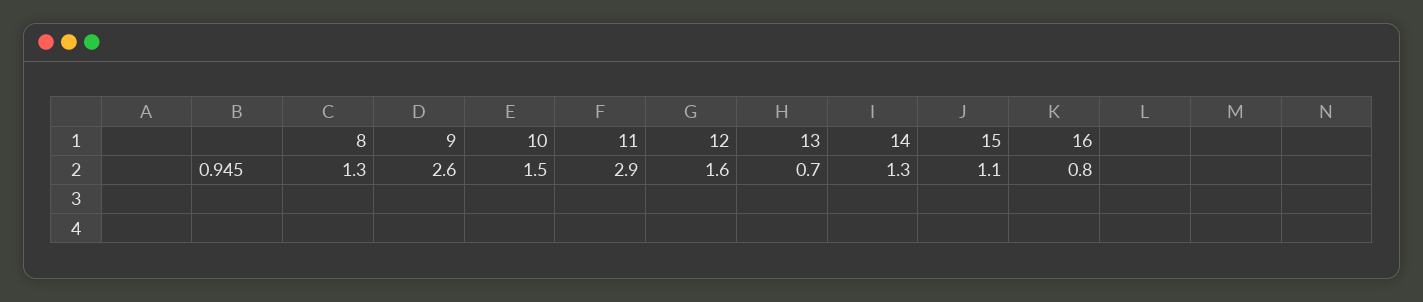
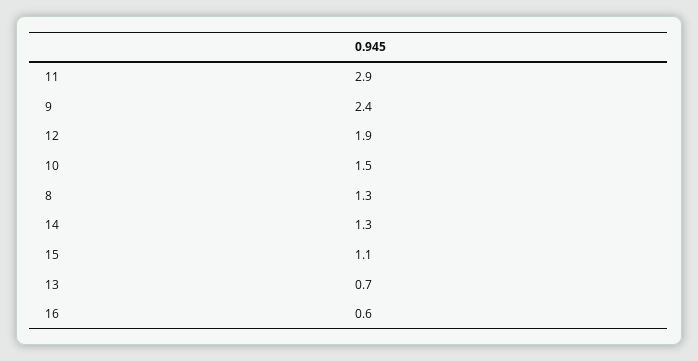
9: 2.6 -> 2.4
12: 1.6 -> 1.9
16: 0.8 -> 0.6

